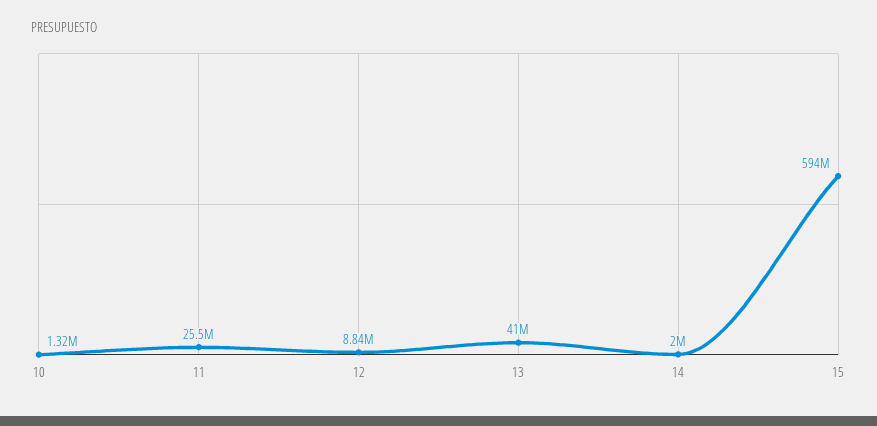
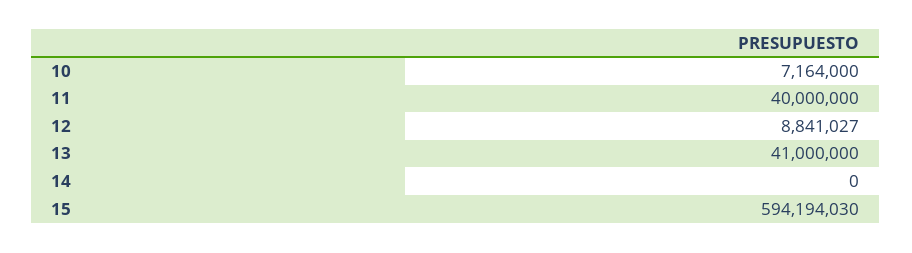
10: 1320000 -> 7164000
11: 25500000 -> 40000000
14: 2000000 -> 0

